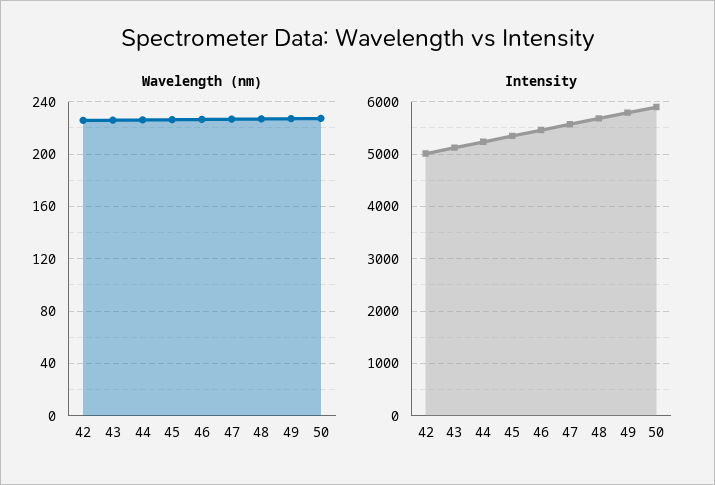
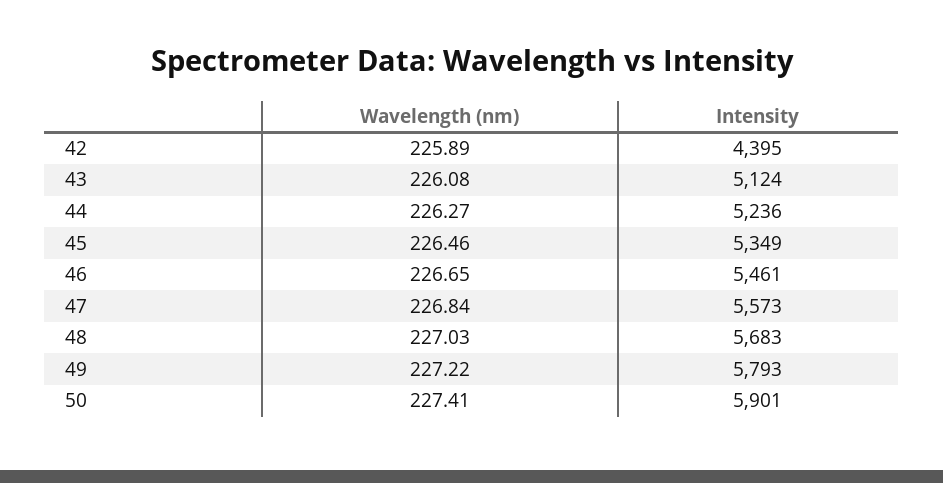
Intensity, 42: 5000 -> 4395

